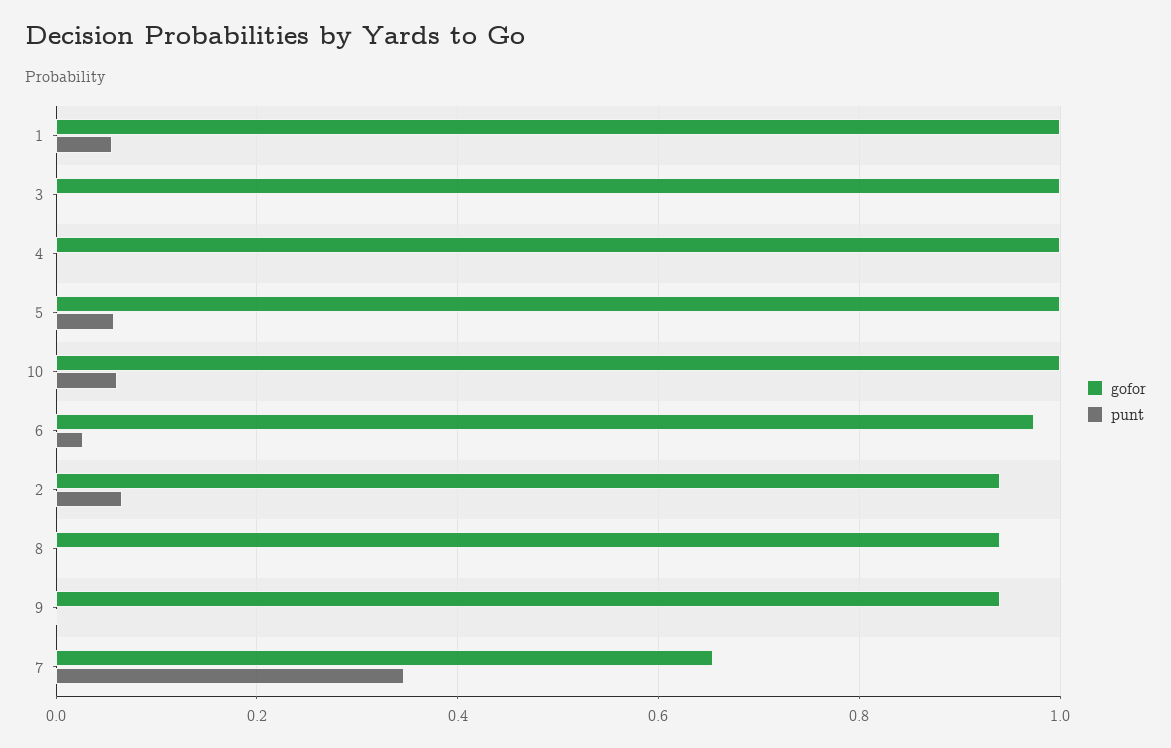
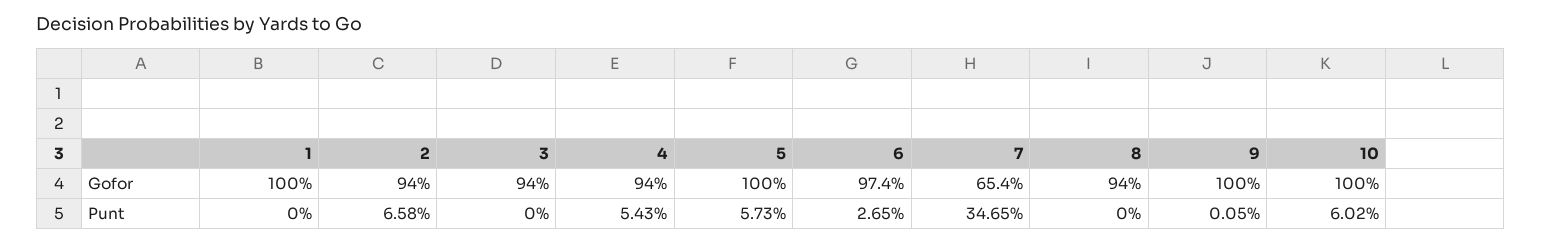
punt, 1: 0.06 -> 0
gofor, 3: 1 -> 0.94
gofor, 4: 1 -> 0.94
punt, 4: 0 -> 0.0543
gofor, 9: 0.94 -> 1

